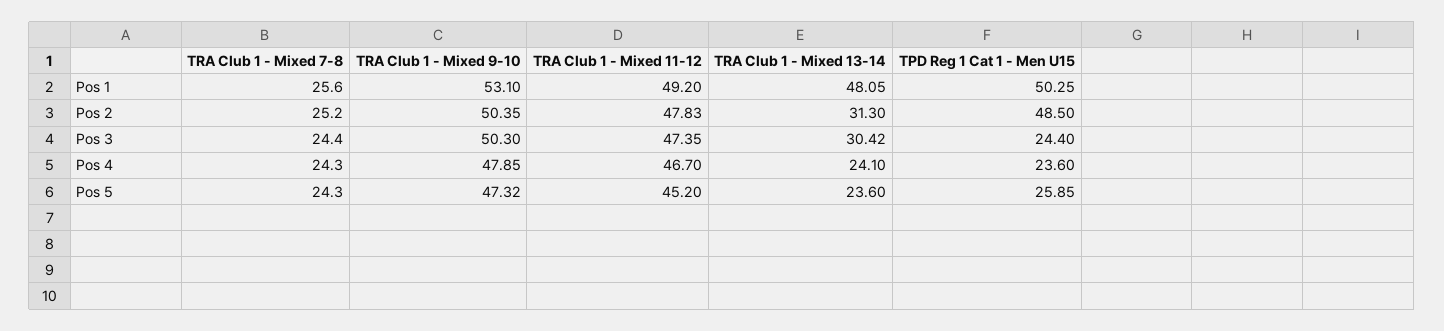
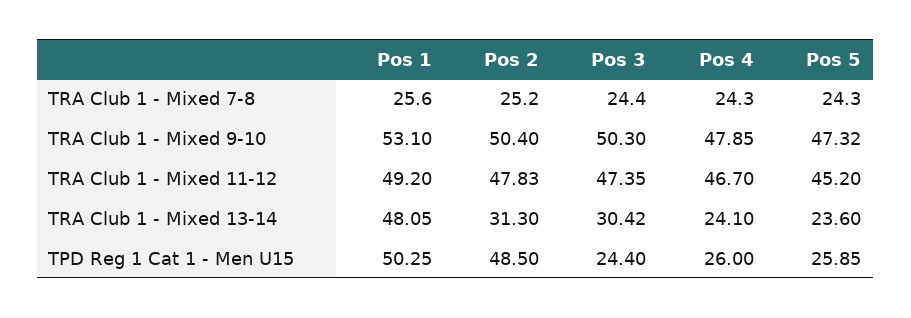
TRA Club 1 - Mixed 9-10, Pos 2: 50.35 -> 50.4
TPD Reg 1 Cat 1 - Men U15, Pos 4: 23.6 -> 26

